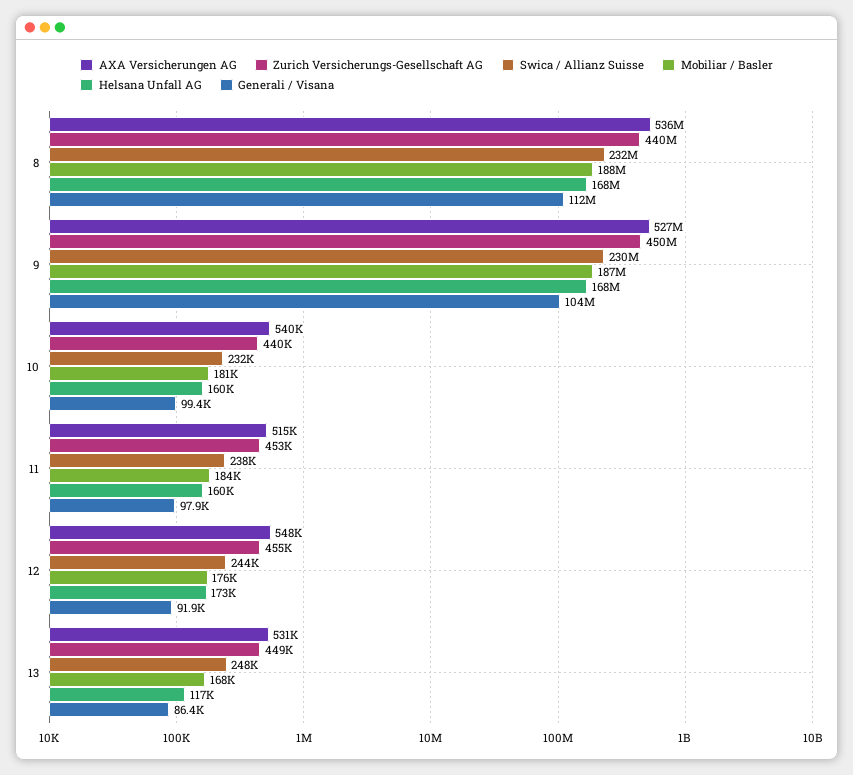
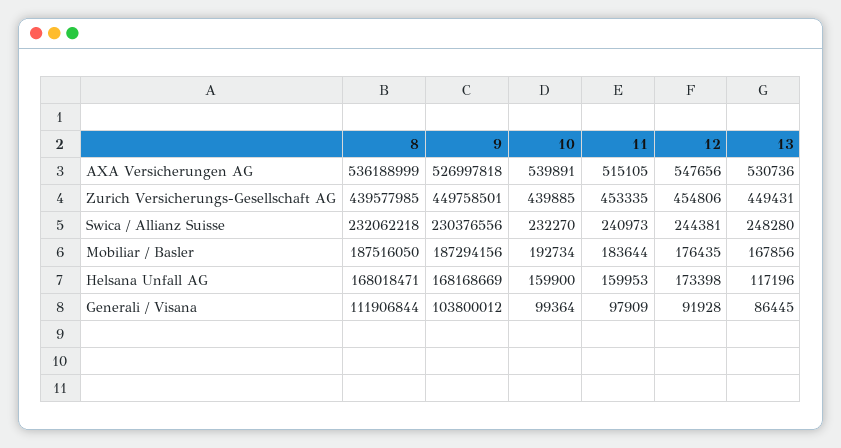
Mobiliar / Basler, 10: 181000 -> 192734
Swica / Allianz Suisse, 11: 238000 -> 240973

